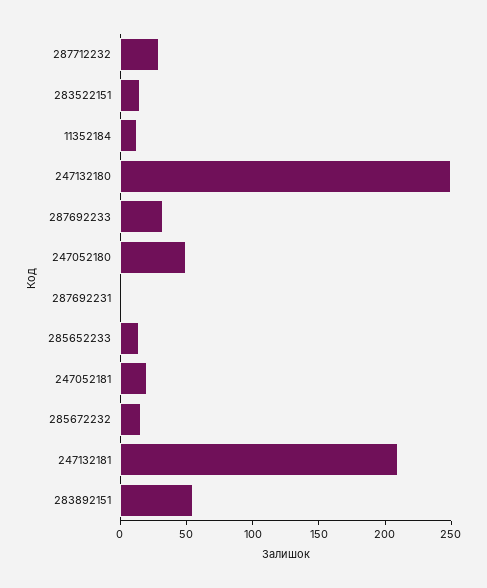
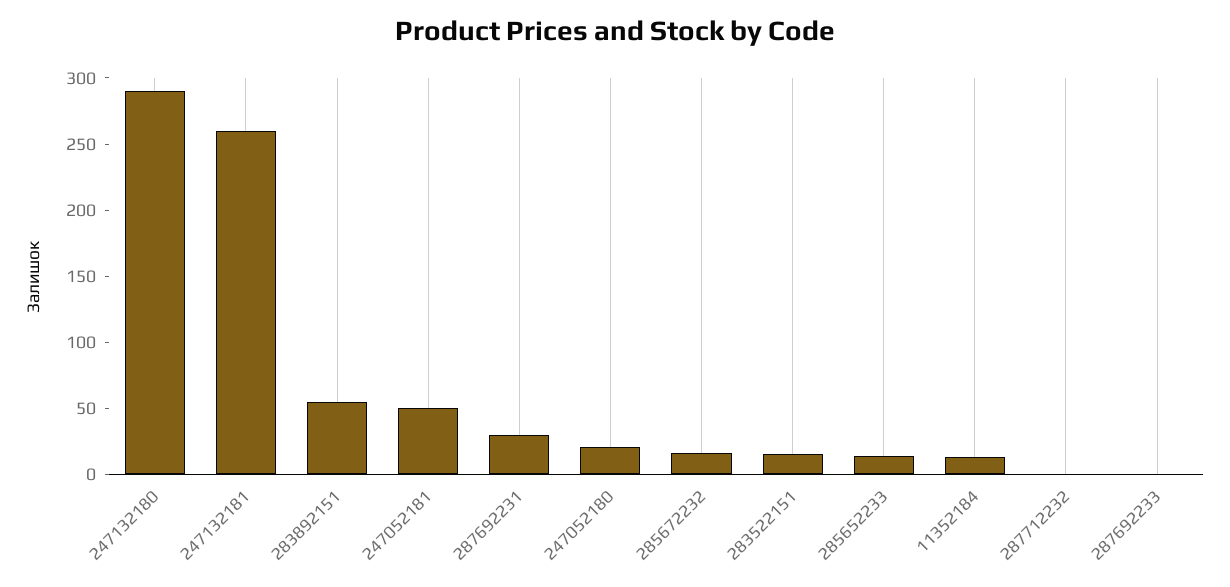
287712232: 30 -> 0
247132180: 250 -> 290
287692233: 30 -> 0
247052180: 50 -> 20
287692231: 0 -> 30
247052181: 20 -> 50
247132181: 210 -> 260

